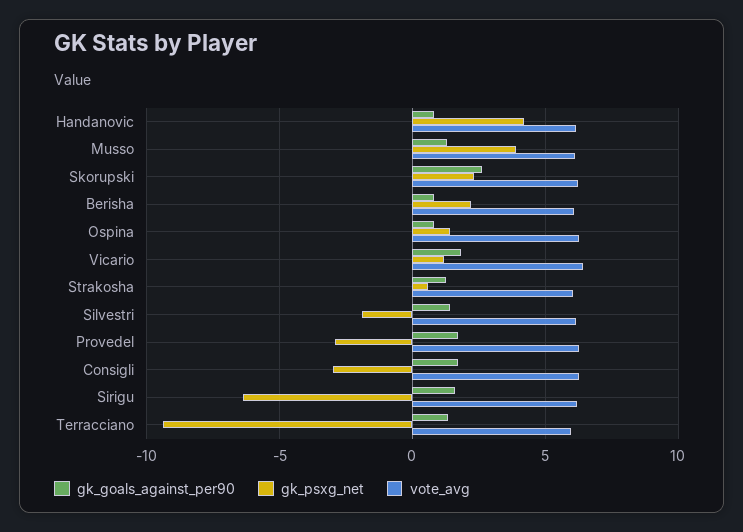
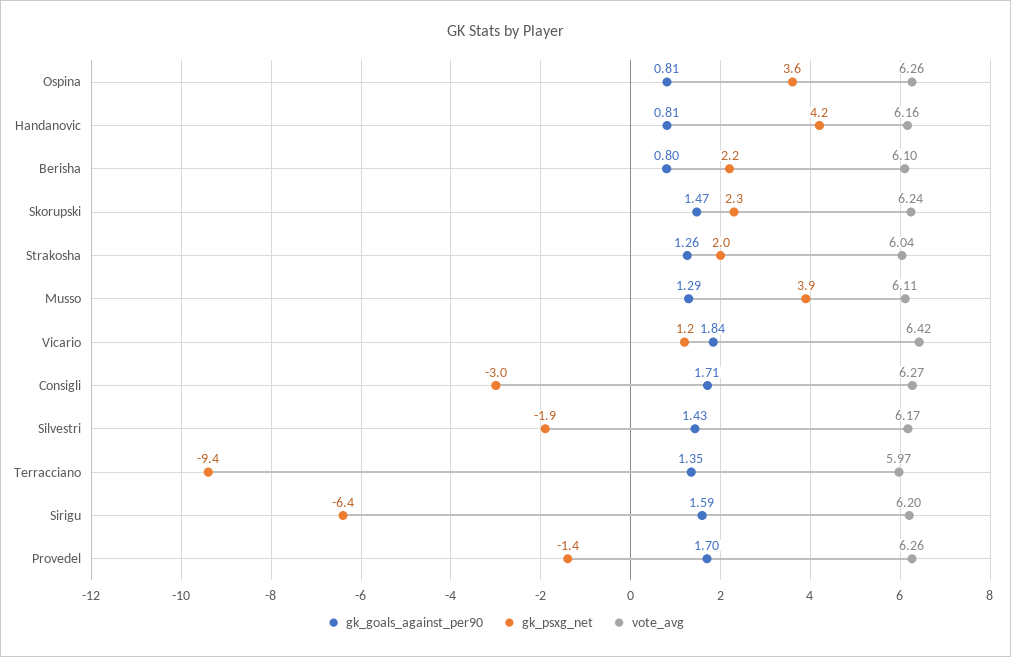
gk_goals_against_per90, Skorupski: 2.5 -> 1.47
gk_psxg_net, Ospina: 1.5 -> 3.6
gk_psxg_net, Strakosha: 0.5 -> 2
gk_psxg_net, Provedel: -3 -> -1.4

